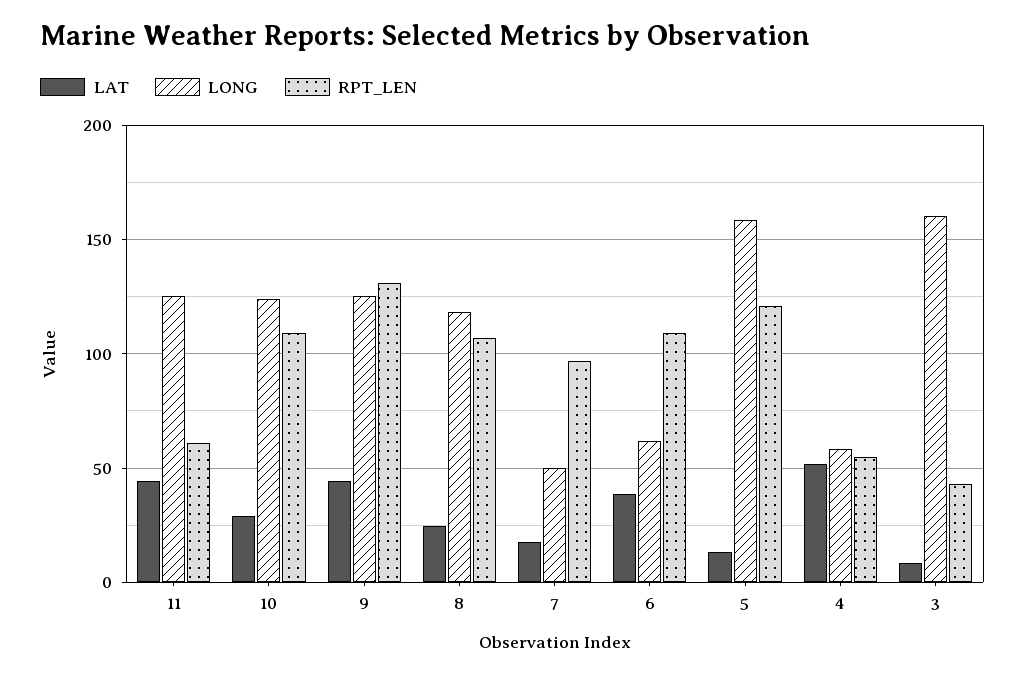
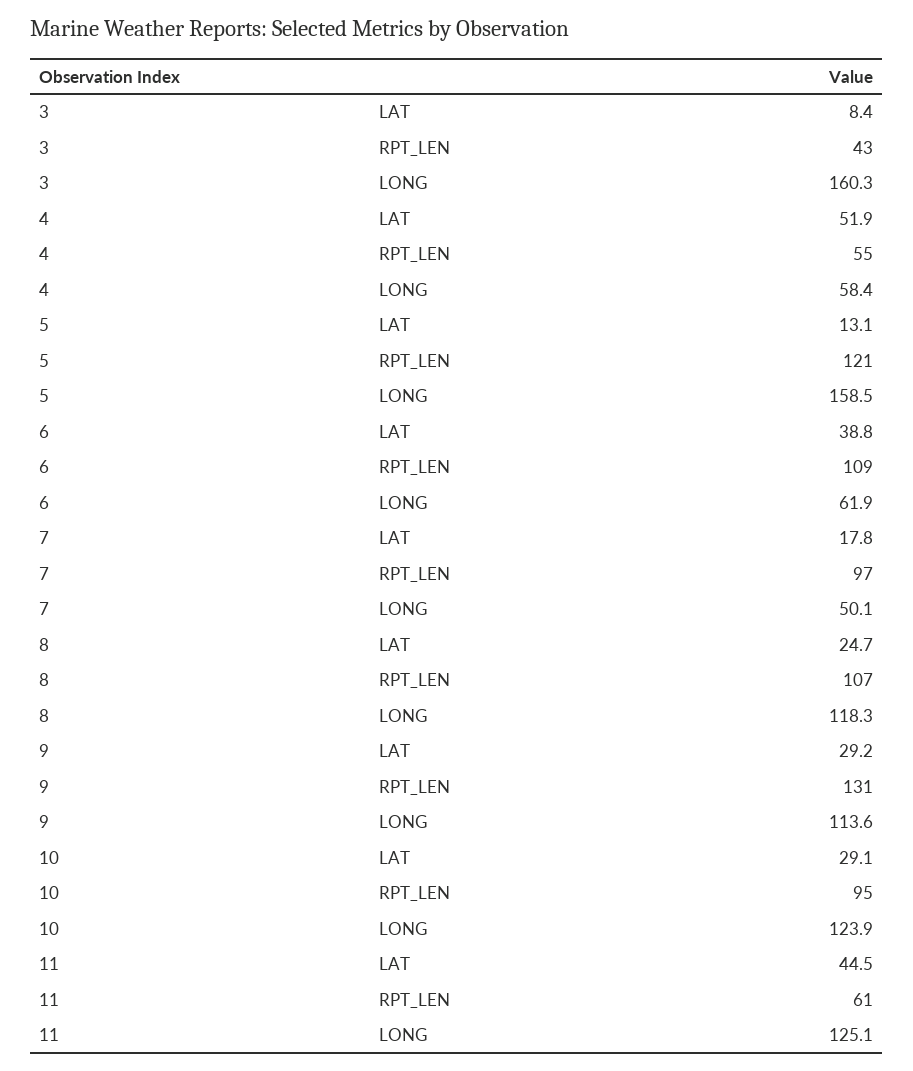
RPT_LEN, 10: 110 -> 95
LAT, 9: 45 -> 29.2
LONG, 9: 125 -> 113.6

